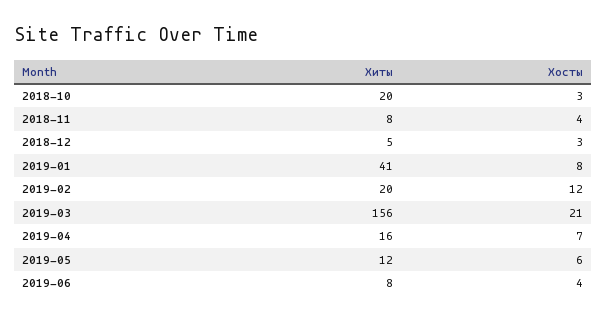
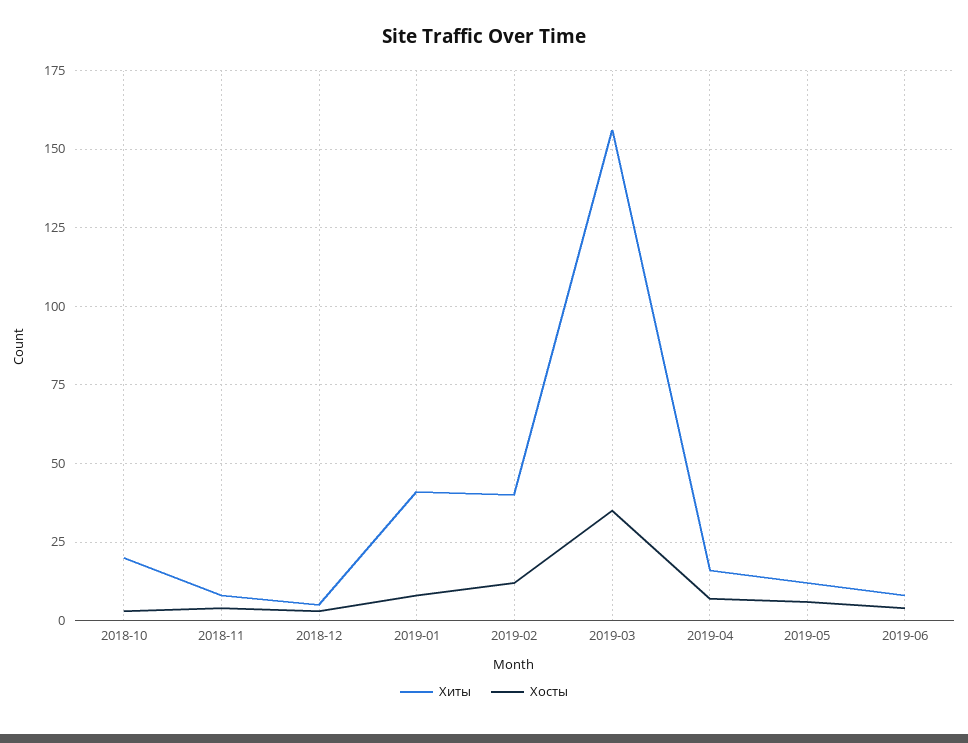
Хиты, 2019-02: 20 -> 40
Хосты, 2019-03: 21 -> 35

